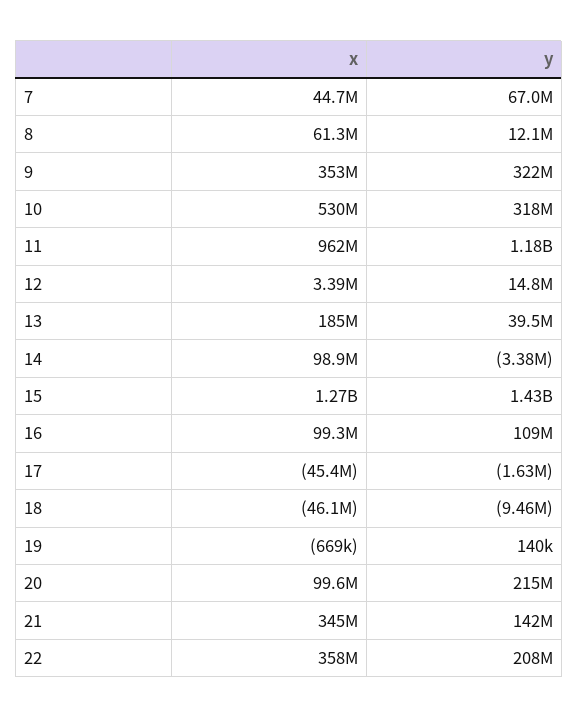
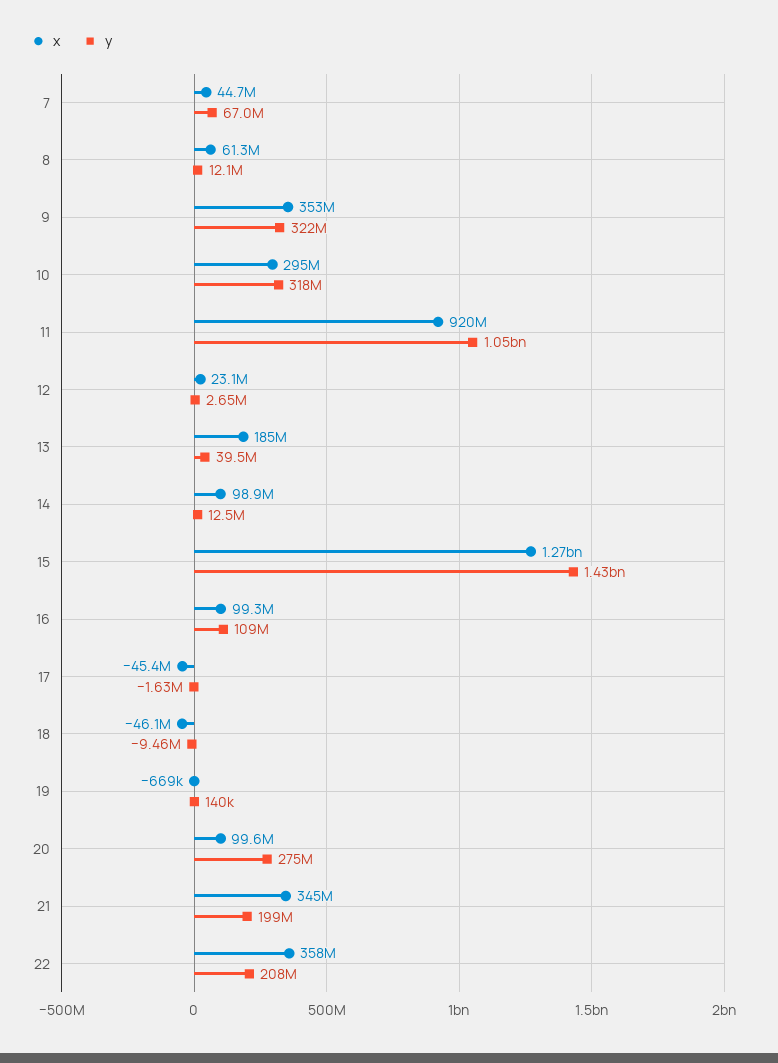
x, 10: 530000000 -> 295000000
x, 11: 962000000 -> 920000000
y, 11: 1180000000 -> 1050000000
x, 12: 3390000 -> 23100000
y, 12: 14800000 -> 2650000
y, 14: -3380000 -> 12500000
y, 20: 215000000 -> 275000000
y, 21: 142000000 -> 199000000

